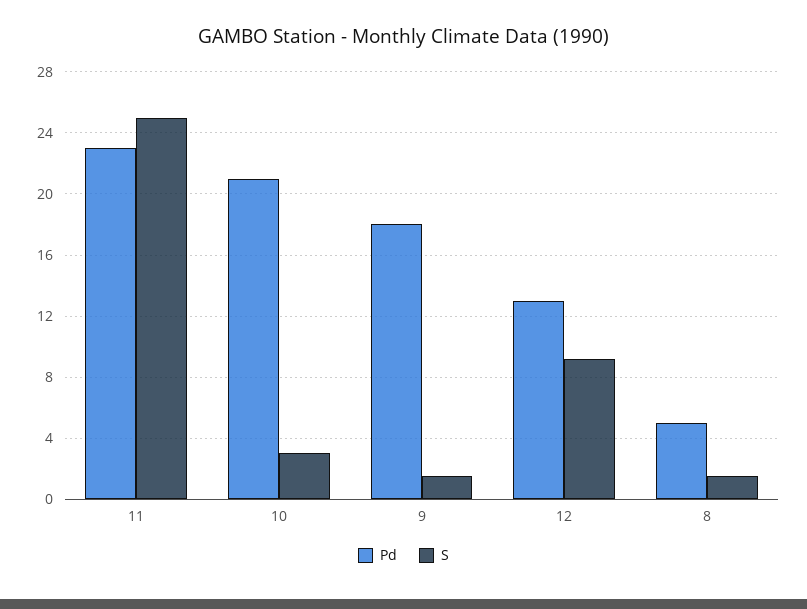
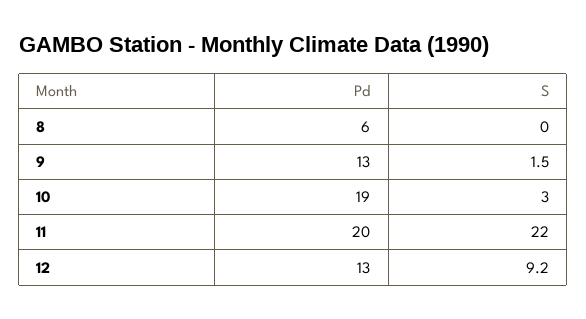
Pd, 11: 23 -> 20
S, 11: 25 -> 22
Pd, 10: 21 -> 19
Pd, 9: 18 -> 13
Pd, 8: 5 -> 6
S, 8: 1.5 -> 0

